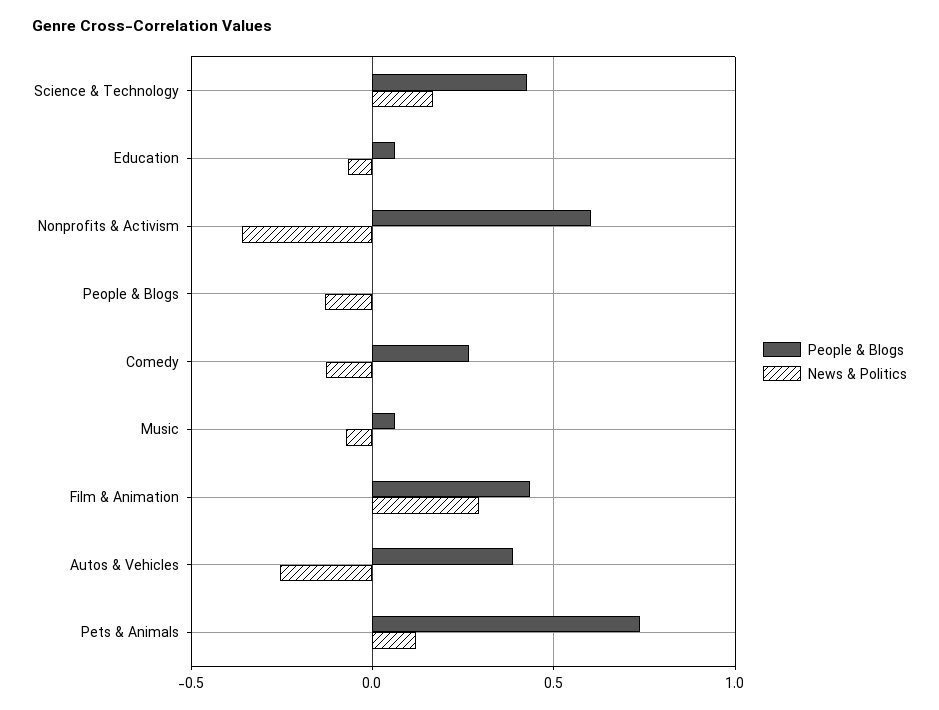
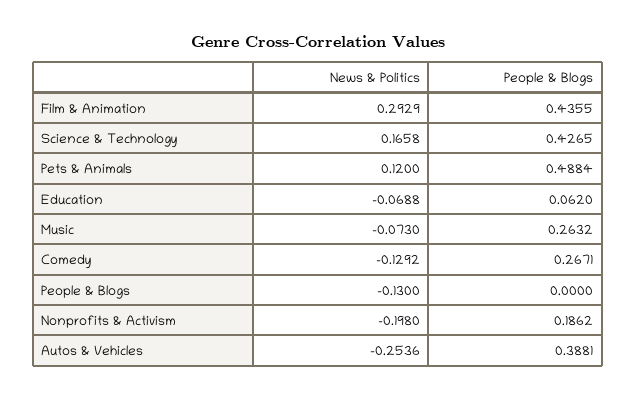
People & Blogs, Nonprofits & Activism: 0.6 -> 0.1862
News & Politics, Nonprofits & Activism: -0.35 -> -0.198
People & Blogs, Music: 0.05 -> 0.2632
People & Blogs, Pets & Animals: 0.75 -> 0.4884

